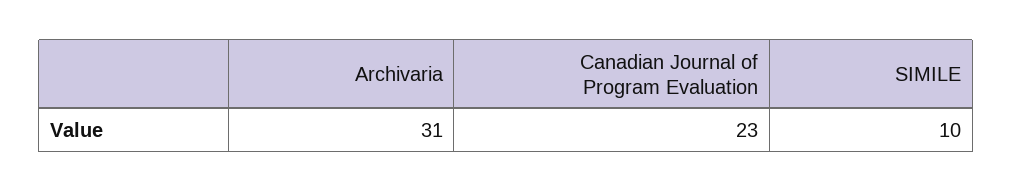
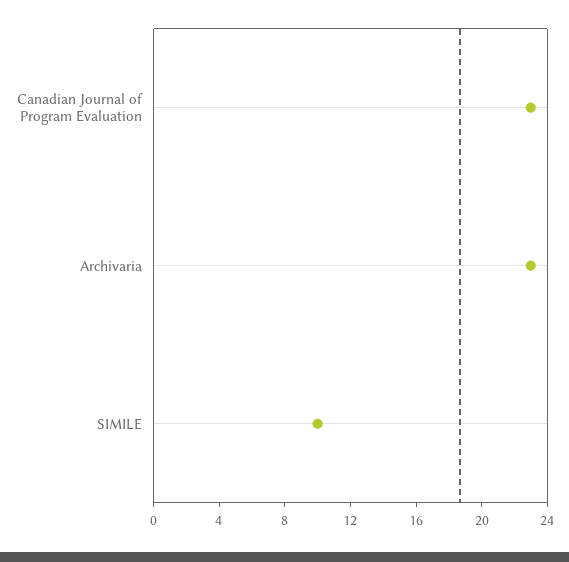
Archivaria: 31 -> 23

